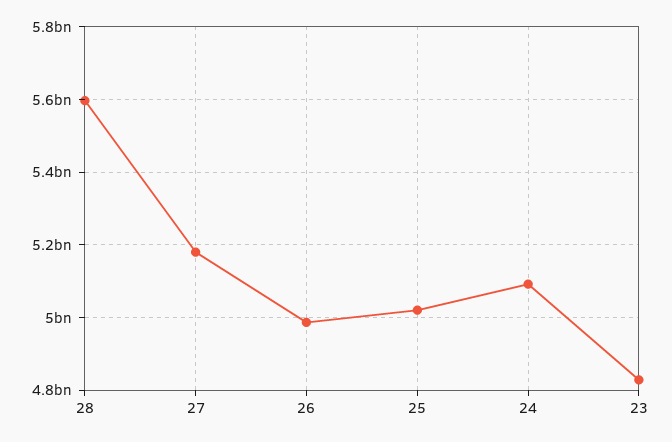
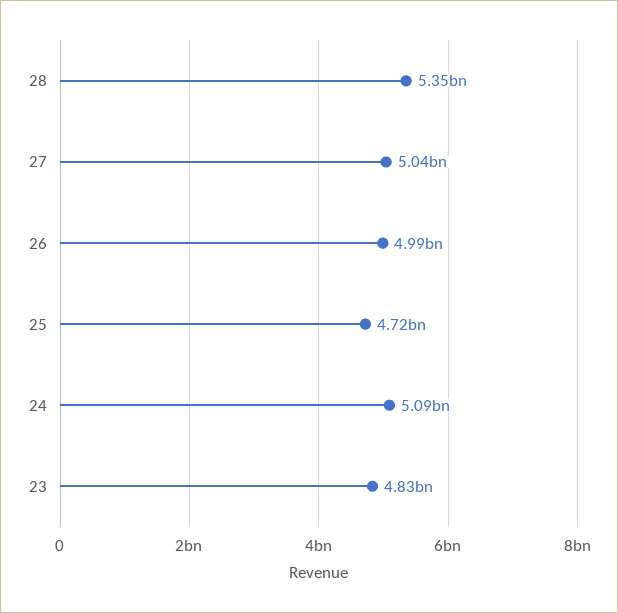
28: 5600000000 -> 5350000000
27: 5180000000 -> 5040000000
25: 5020000000 -> 4720000000

